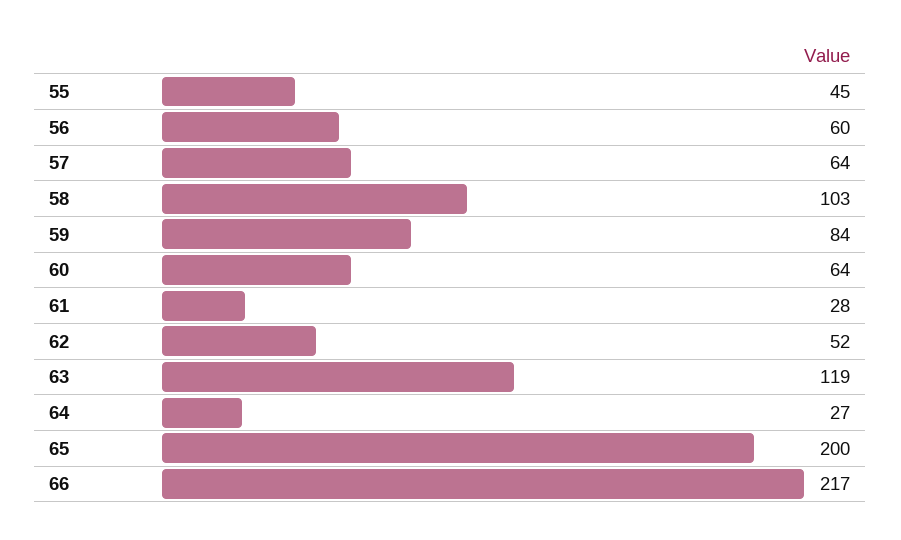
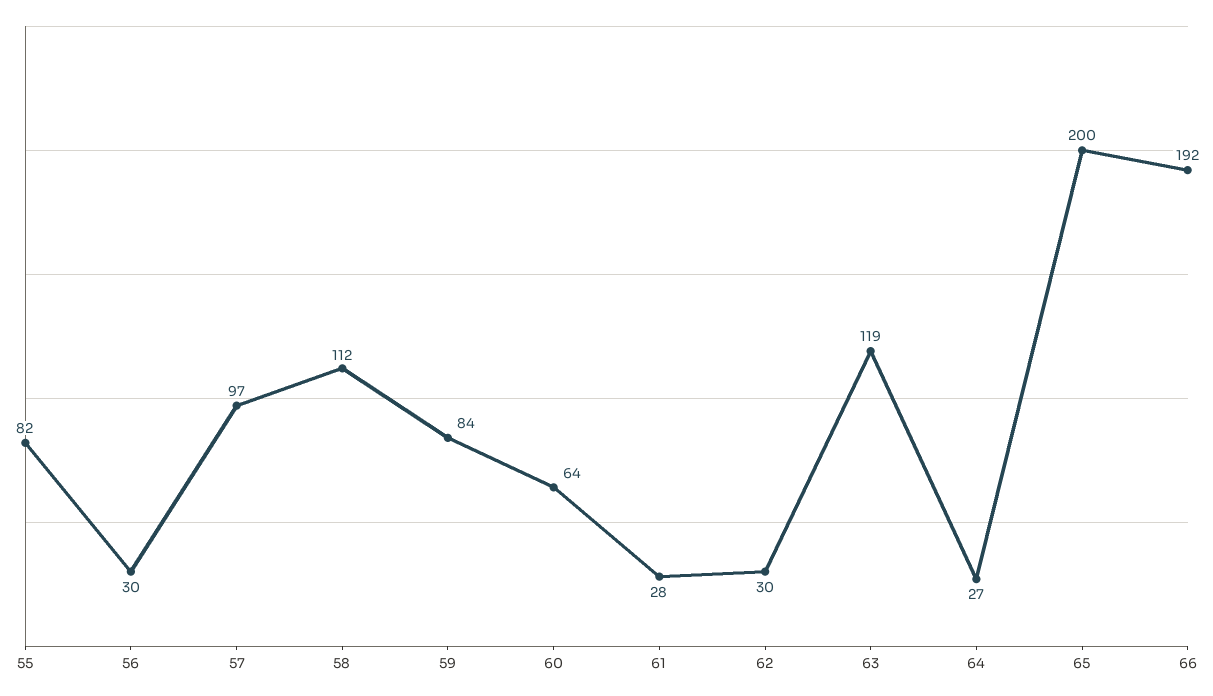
55: 45 -> 82
56: 60 -> 30
57: 64 -> 97
58: 103 -> 112
62: 52 -> 30
66: 217 -> 192

